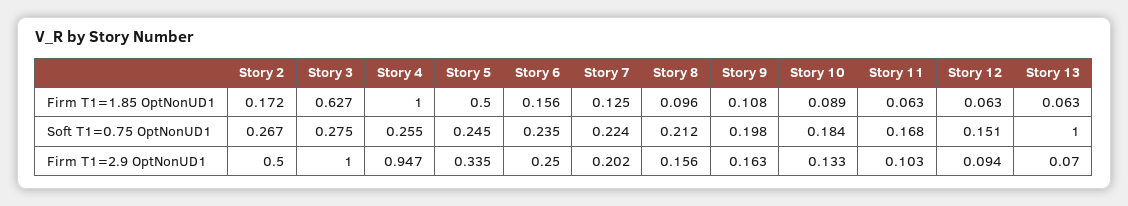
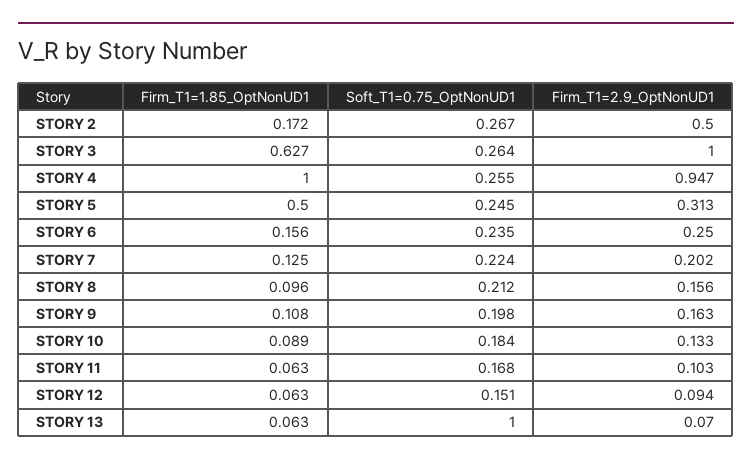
Story 3, Soft T1=0.75 OptNonUD1: 0.275 -> 0.264
Story 5, Firm T1=2.9 OptNonUD1: 0.335 -> 0.313

